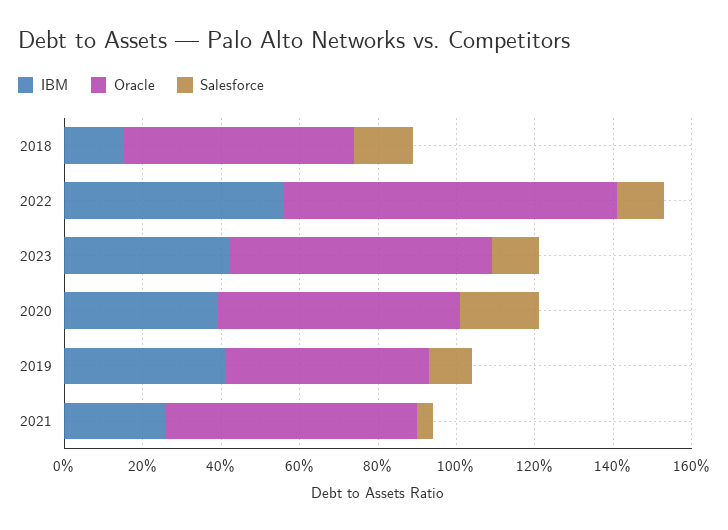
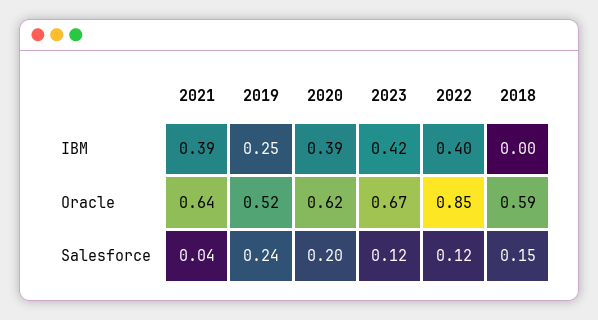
IBM, 2018: 0.15 -> 0
IBM, 2022: 0.55 -> 0.4
IBM, 2019: 0.4 -> 0.25
Salesforce, 2019: 0.1 -> 0.24
IBM, 2021: 0.25 -> 0.39

